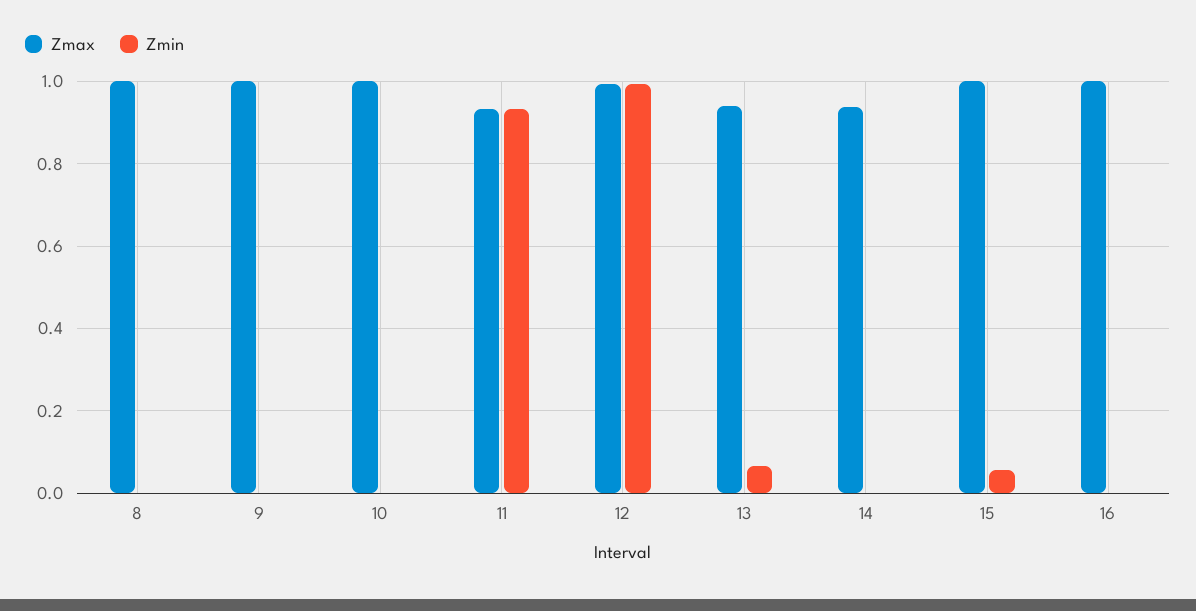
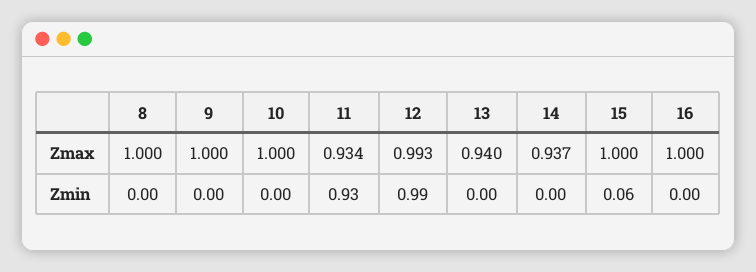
Zmin, 13: 0.06 -> 0

